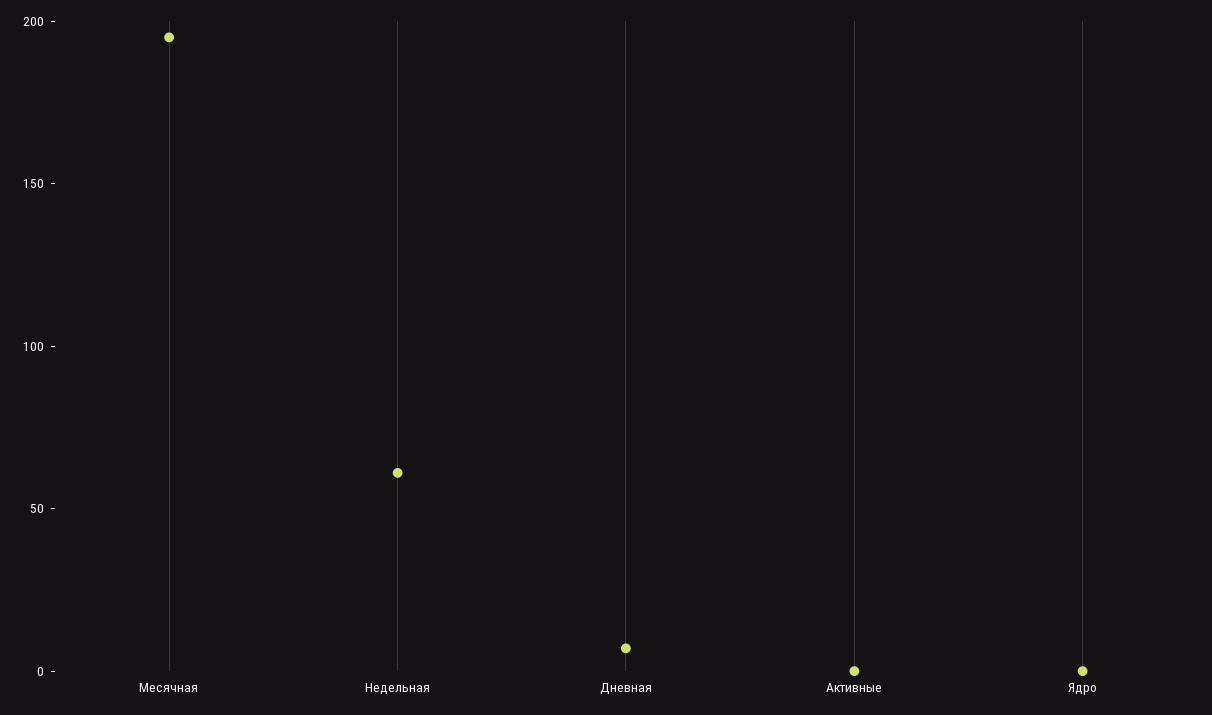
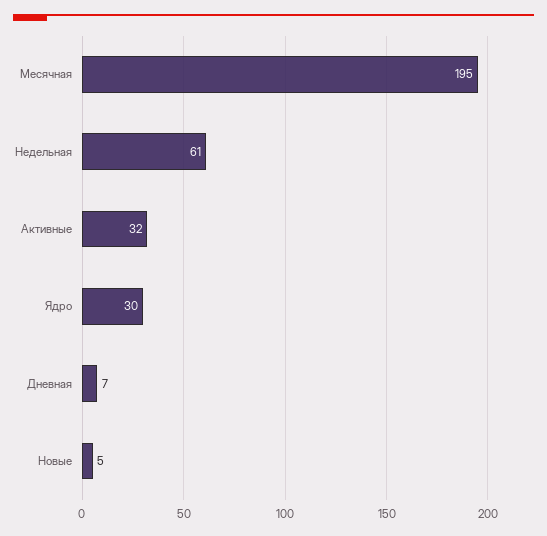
Активные: 0 -> 32
Ядро: 0 -> 30
Новые: none -> 5

